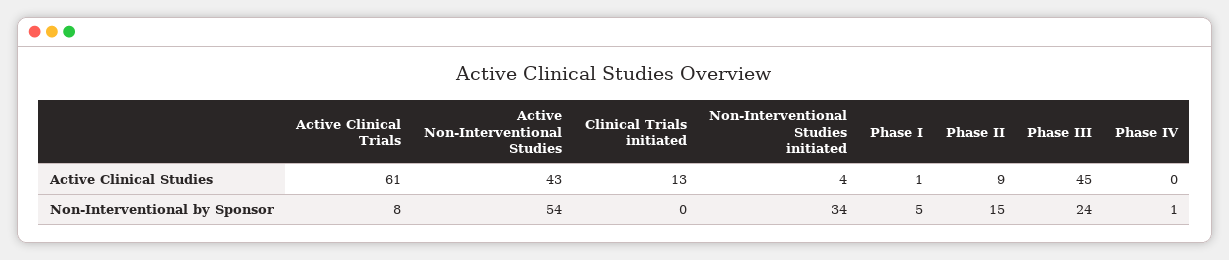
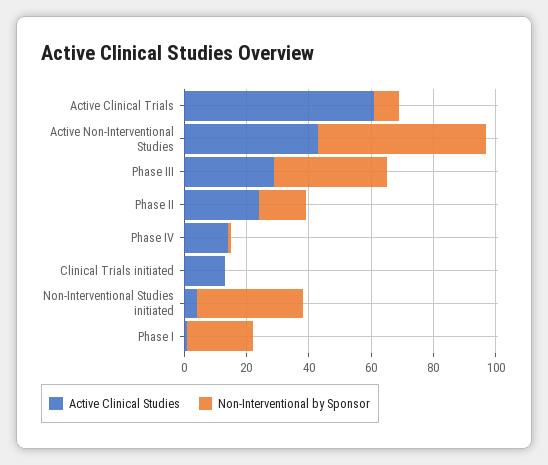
Active Clinical Studies, Phase II: 9 -> 25
Active Clinical Studies, Phase III: 45 -> 30
Active Clinical Studies, Phase IV: 0 -> 15
Non-Interventional by Sponsor, Phase I: 5 -> 20
Non-Interventional by Sponsor, Phase III: 24 -> 35

